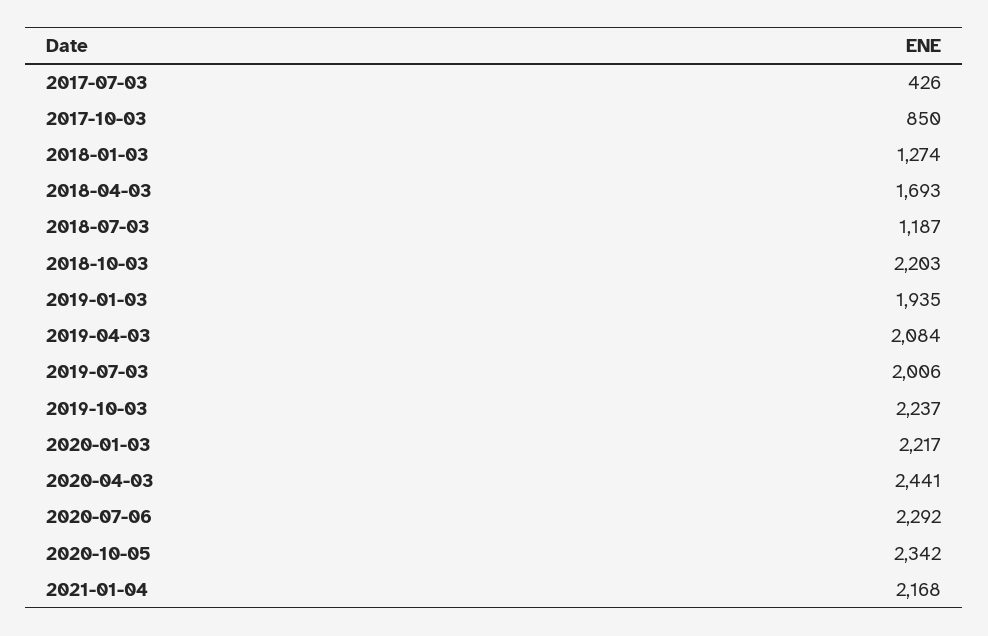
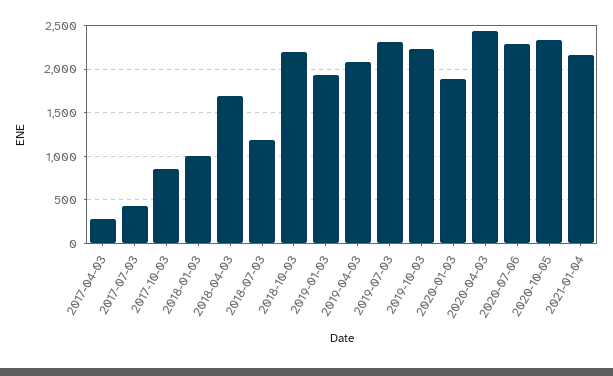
2018-01-03: 1274 -> 1000
2019-07-03: 2006 -> 2300
2020-01-03: 2217 -> 1900
2017-04-03: none -> 300

